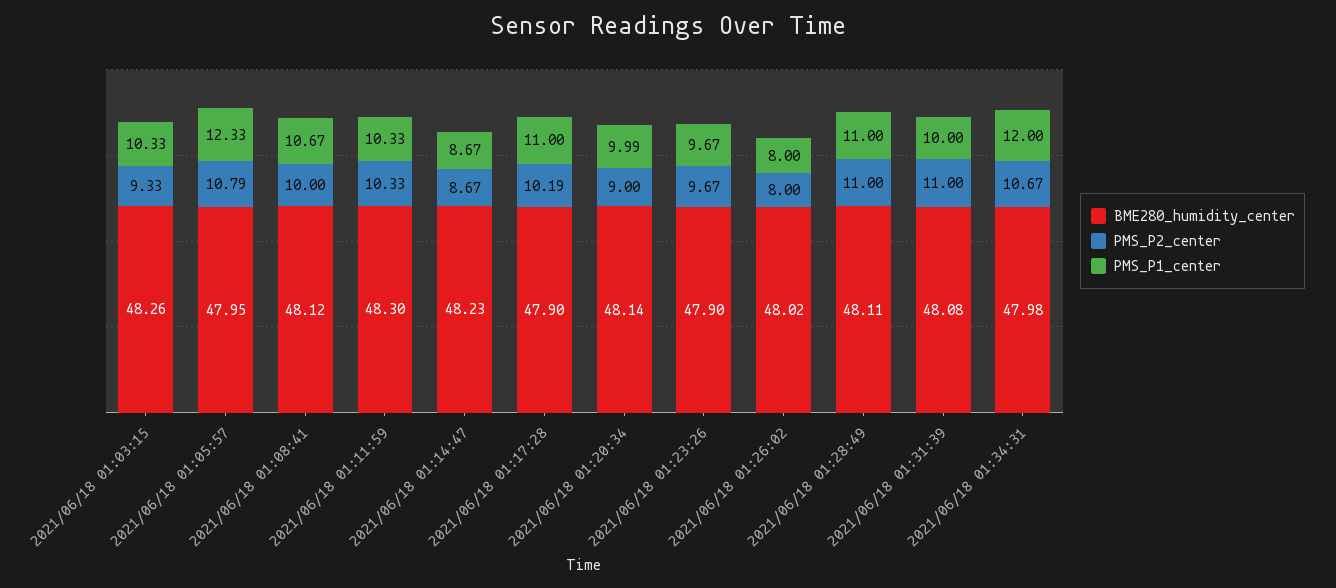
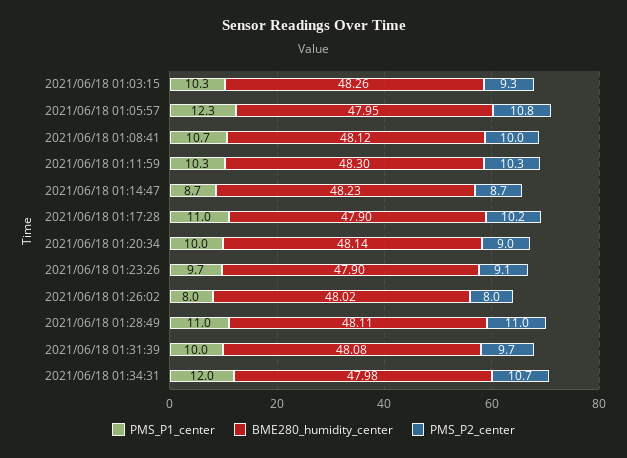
PMS_P2_center, 2021/06/18 01:23:26: 9.67 -> 9.1
PMS_P2_center, 2021/06/18 01:31:39: 11 -> 9.7

